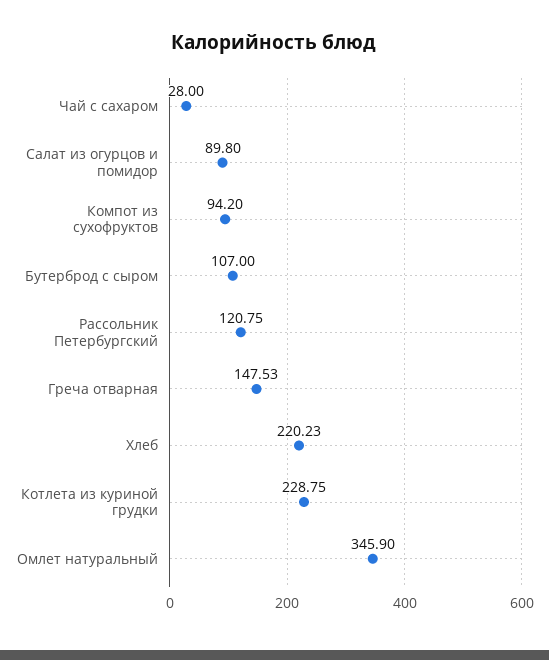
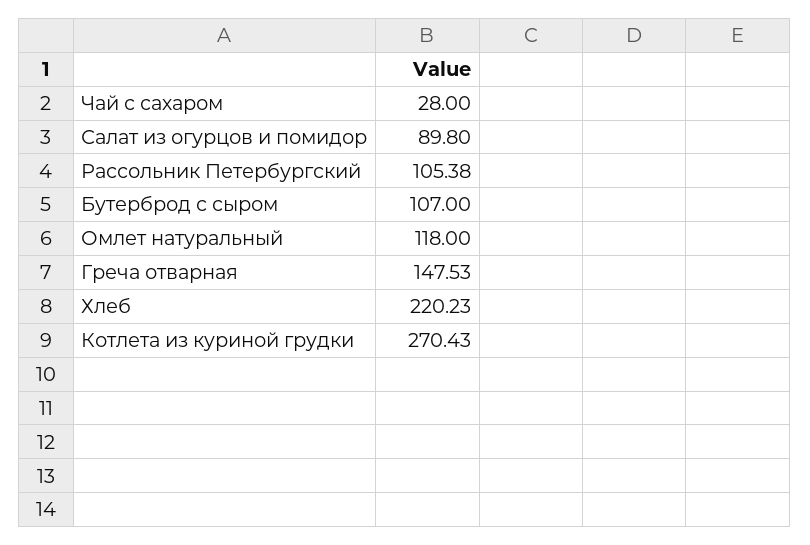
Компот из сухофруктов: 94.2 -> none
Рассольник Петербургский: 120.75 -> 105.38
Котлета из куриной грудки: 228.75 -> 270.43
Омлет натуральный: 345.9 -> 118

